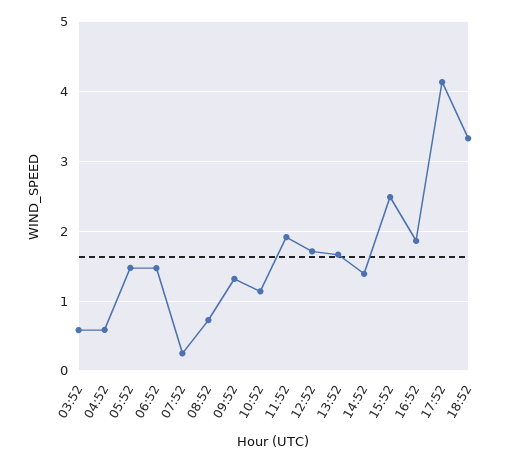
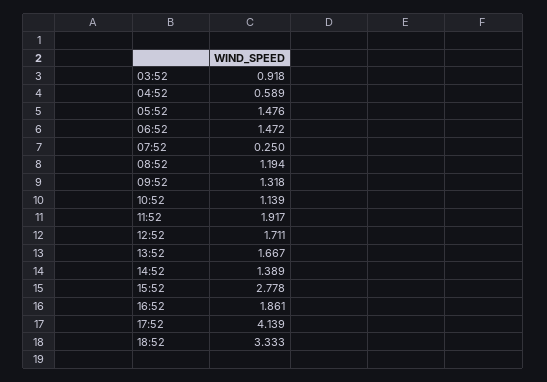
03:52: 0.6 -> 0.918
08:52: 0.7 -> 1.194
15:52: 2.5 -> 2.778

